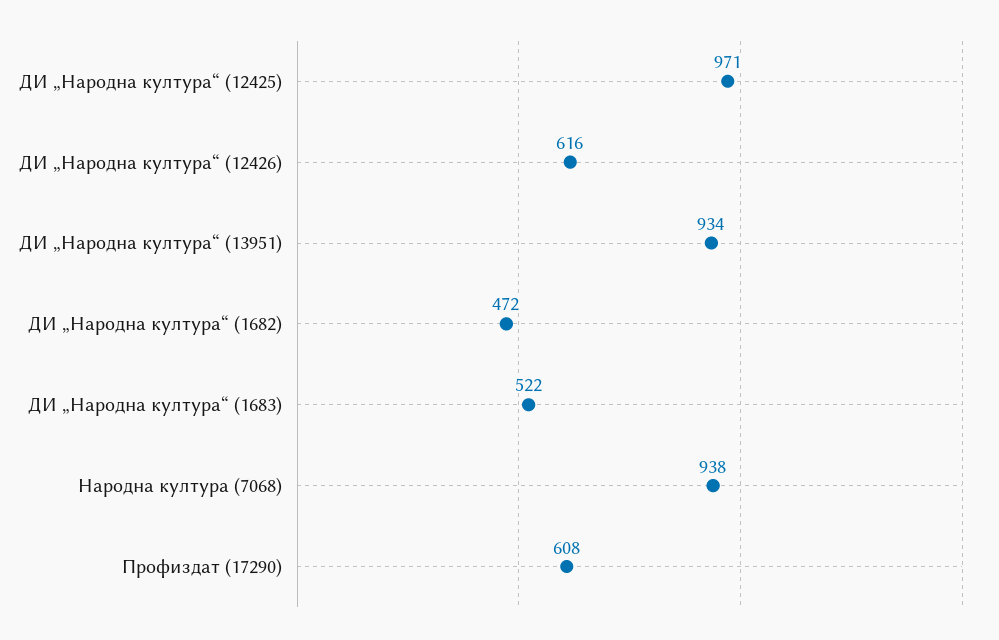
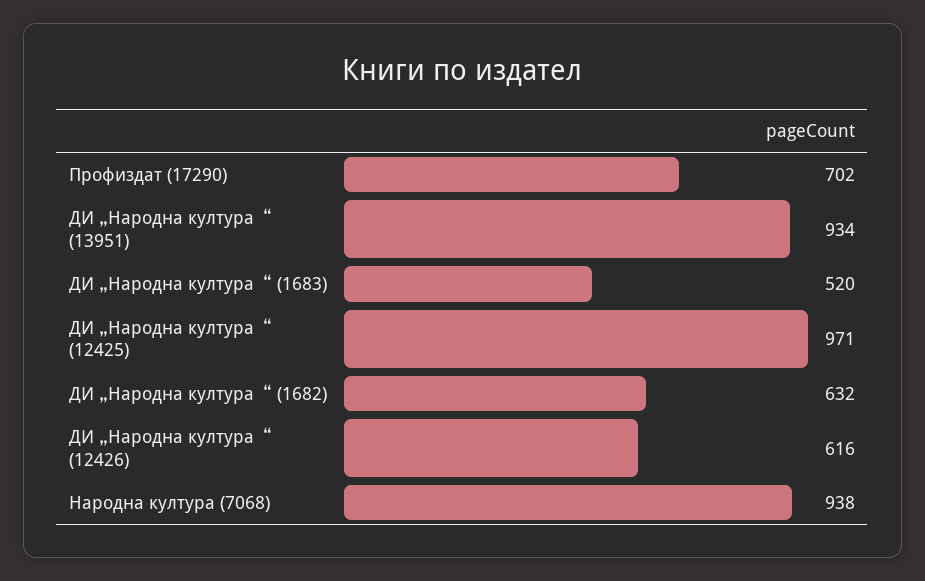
ДИ „Народна култура“ (1682): 472 -> 632
ДИ „Народна култура“ (1683): 522 -> 520
Профиздат (17290): 608 -> 702

